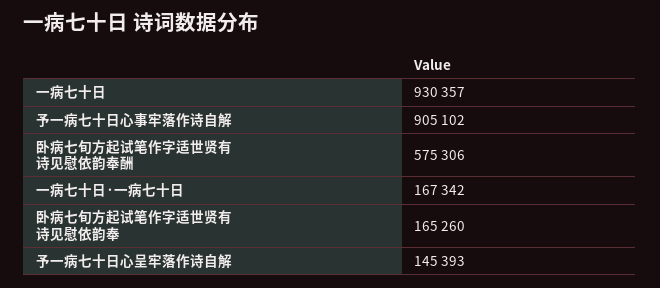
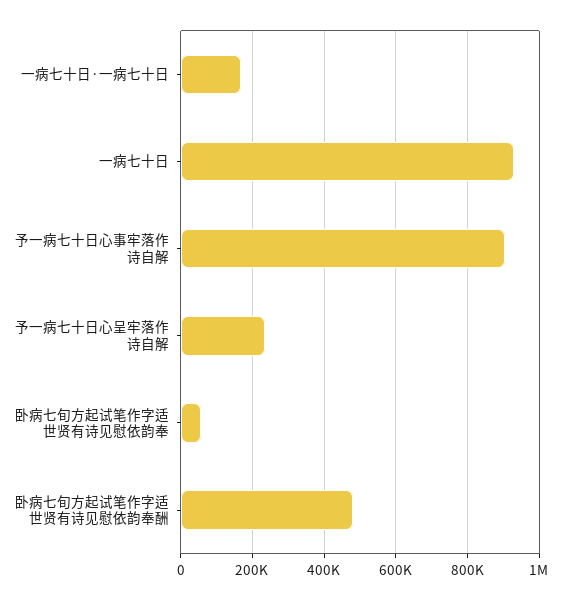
卧病七旬方起试笔作字适世贤有诗见慰依韵奉酬: 575306 -> 480000
卧病七旬方起试笔作字适世贤有诗见慰依韵奉: 165260 -> 60000
予一病七十日心呈牢落作诗自解: 145393 -> 240000

